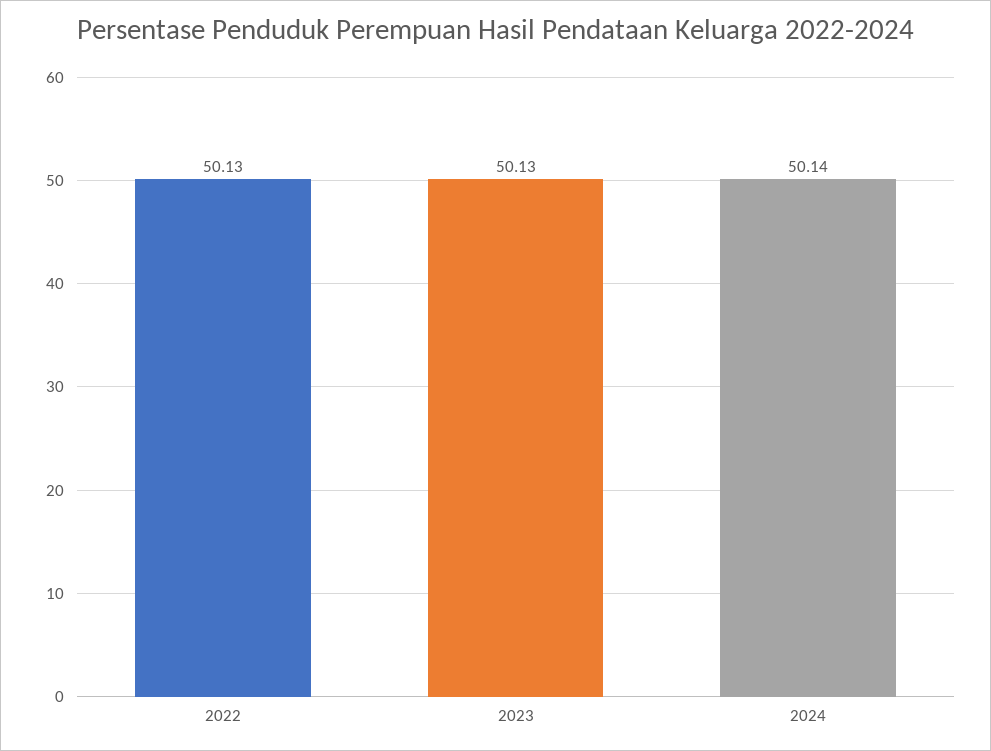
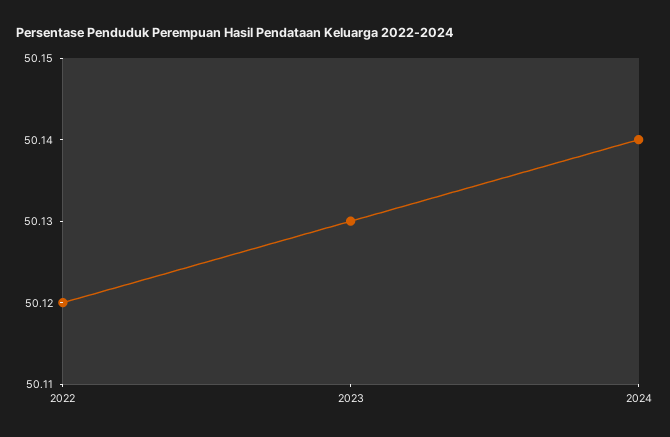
2022: 50.13 -> 50.12

